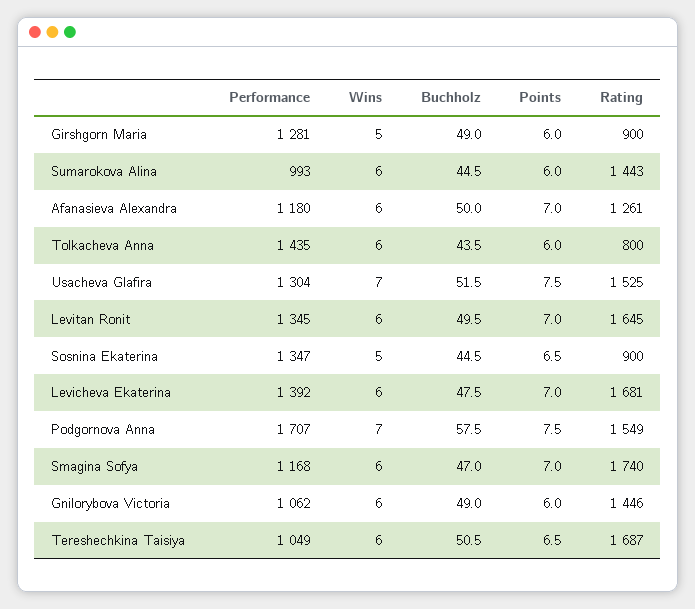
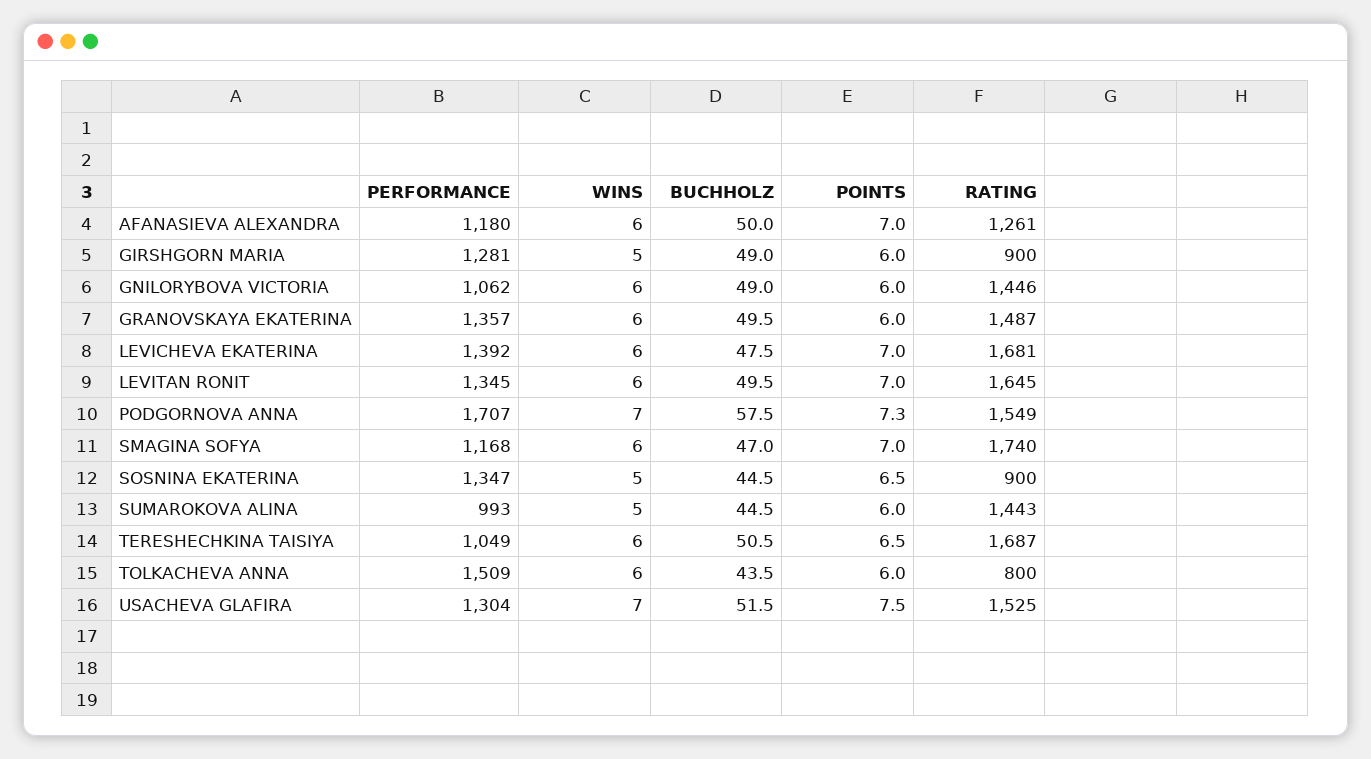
Wins, Sumarokova Alina: 6 -> 5
Performance, Tolkacheva Anna: 1435 -> 1509
Points, Podgornova Anna: 7.5 -> 7.3
Performance, GRANOVSKAYA EKATERINA: none -> 1357
Wins, GRANOVSKAYA EKATERINA: none -> 6
Buchholz, GRANOVSKAYA EKATERINA: none -> 49.5
Points, GRANOVSKAYA EKATERINA: none -> 6
Rating, GRANOVSKAYA EKATERINA: none -> 1487

